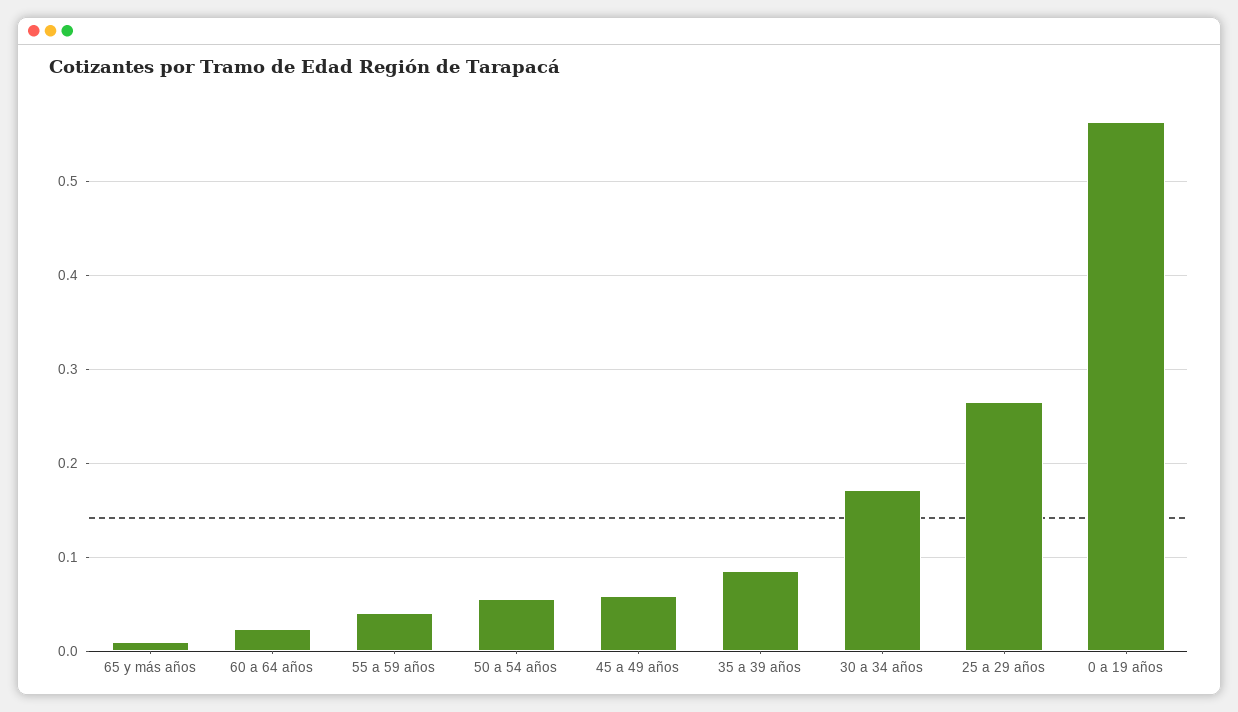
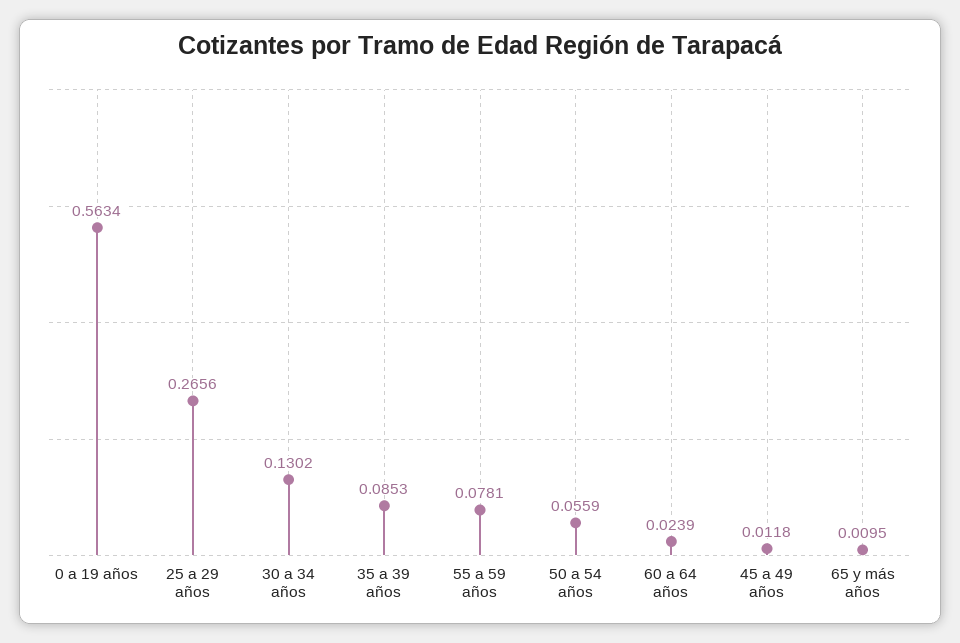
55 a 59 años: 0.04 -> 0.0781
45 a 49 años: 0.06 -> 0.0118
30 a 34 años: 0.17 -> 0.1302

